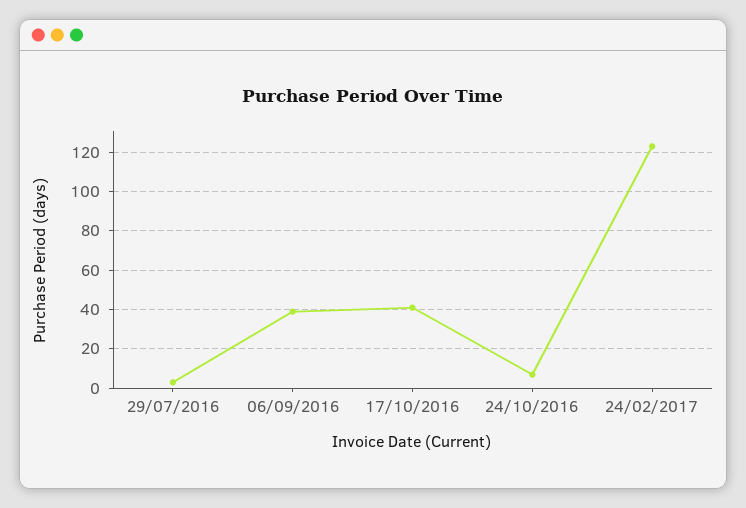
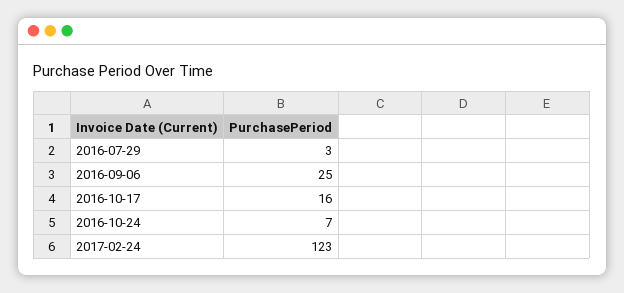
06/09/2016: 40 -> 25
17/10/2016: 40 -> 16

